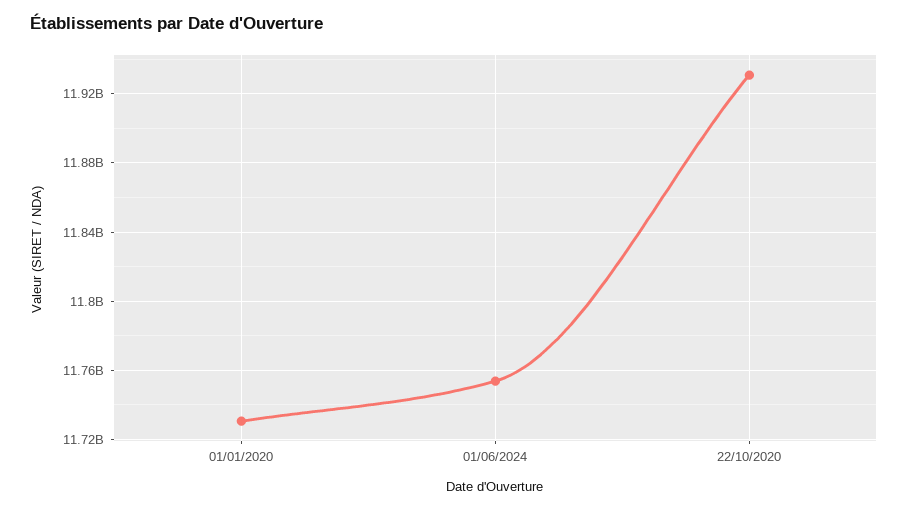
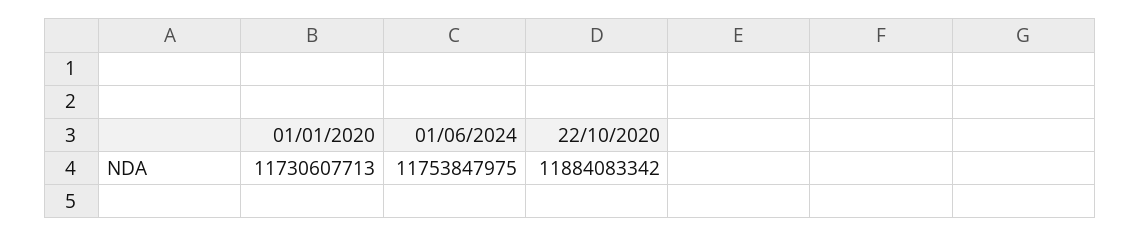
22/10/2020: 11930000000 -> 11884083342

